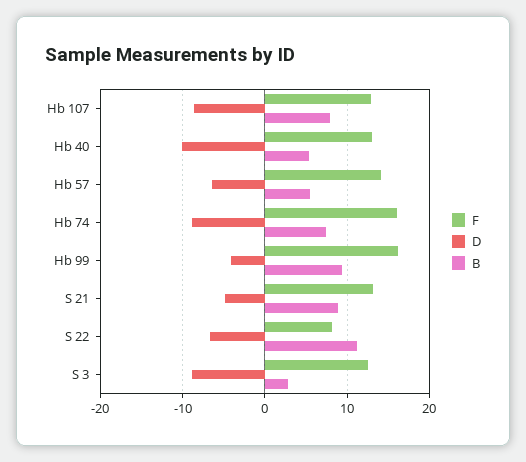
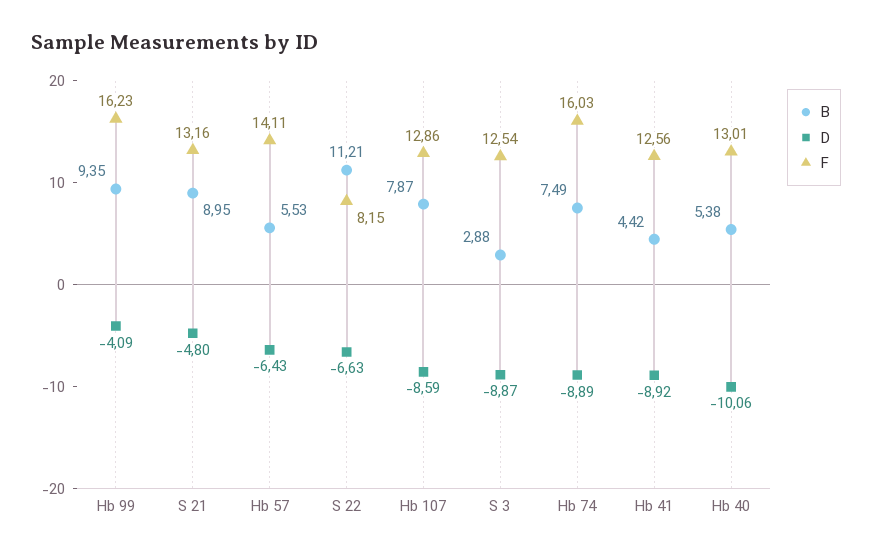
B, Hb 41: none -> 4.42
D, Hb 41: none -> -8.92
F, Hb 41: none -> 12.56

